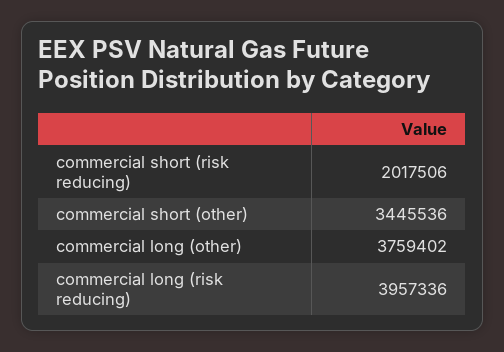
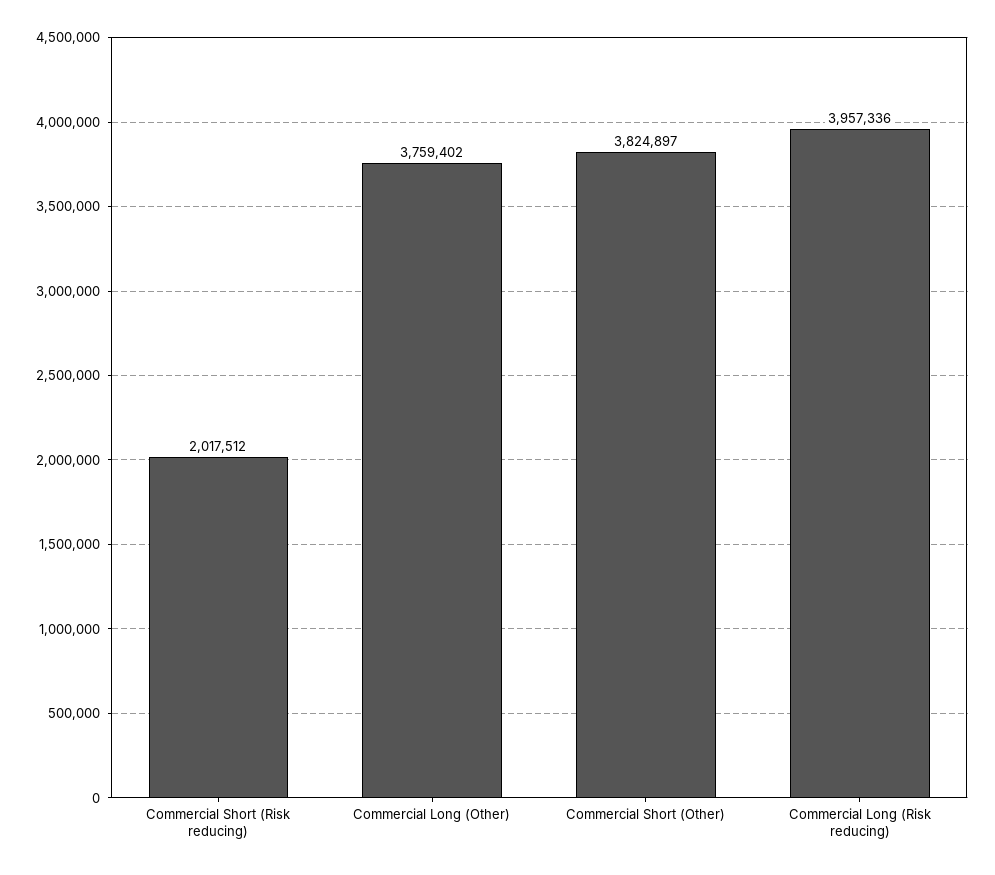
commercial short (risk reducing): 2017506 -> 2017512
commercial short (other): 3445536 -> 3824897

